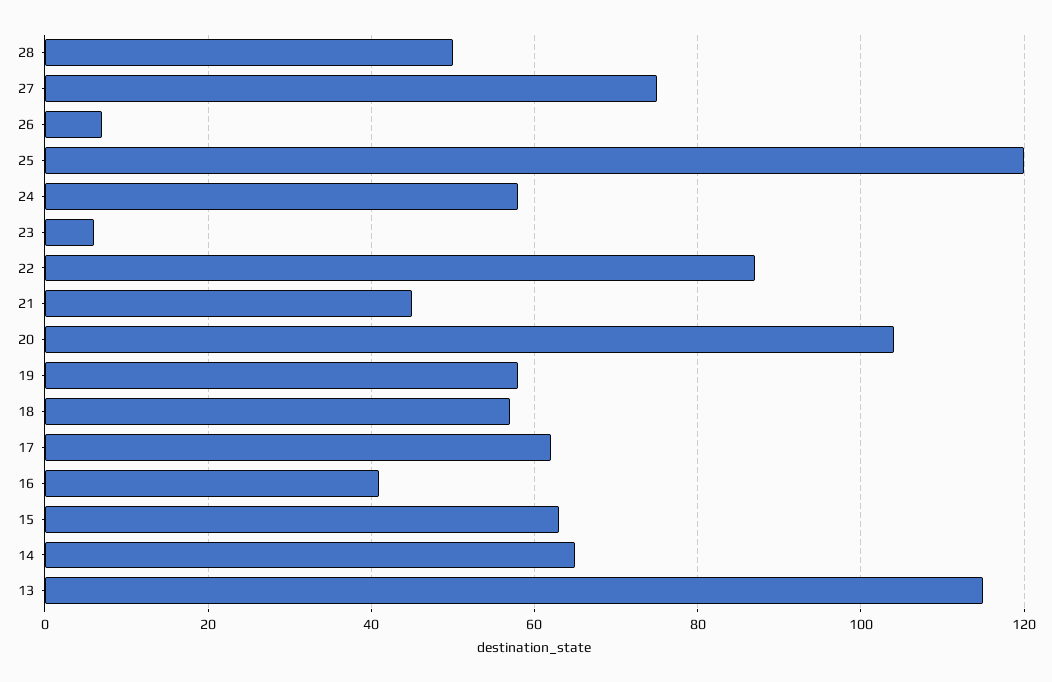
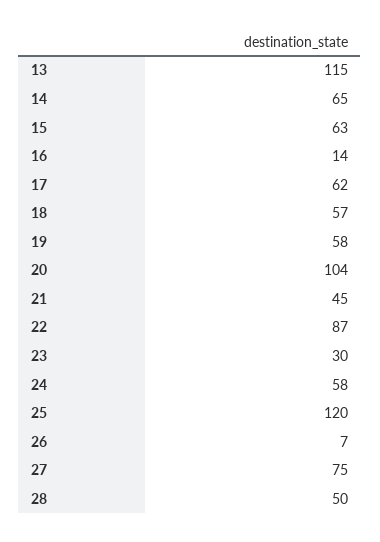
23: 5 -> 30
16: 40 -> 14

